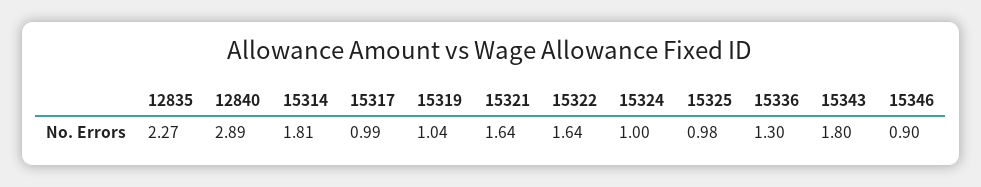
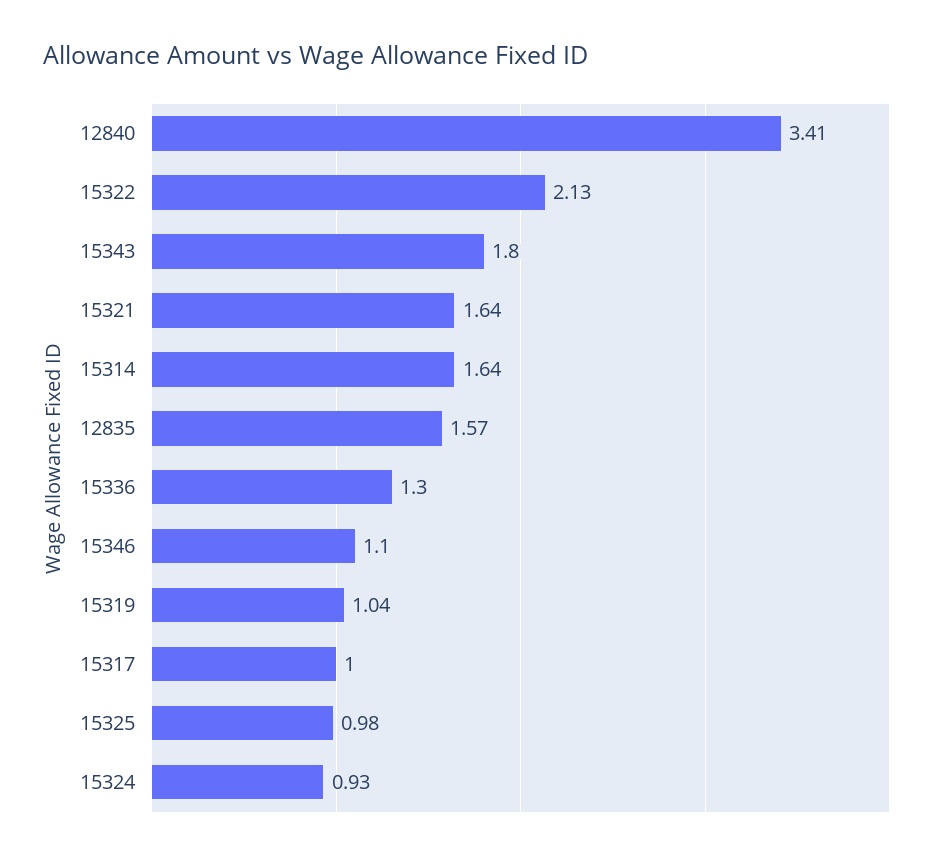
12835: 2.27 -> 1.57
12840: 2.89 -> 3.41
15314: 1.81 -> 1.64
15317: 0.99 -> 1
15322: 1.64 -> 2.13
15324: 1 -> 0.93
15346: 0.9 -> 1.1

